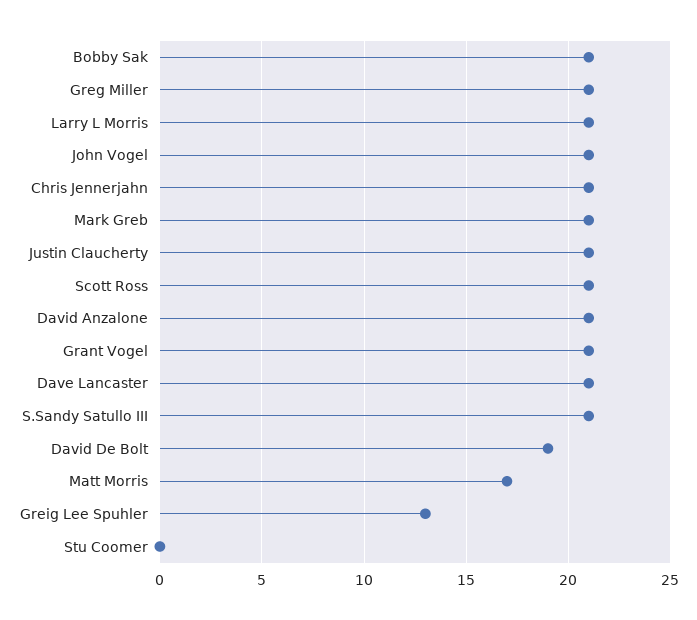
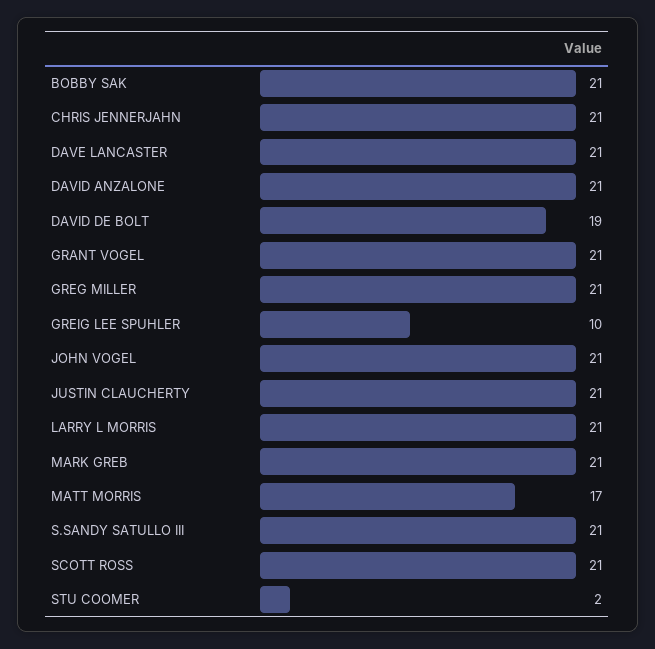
Greig Lee Spuhler: 13 -> 10
Stu Coomer: 0 -> 2

